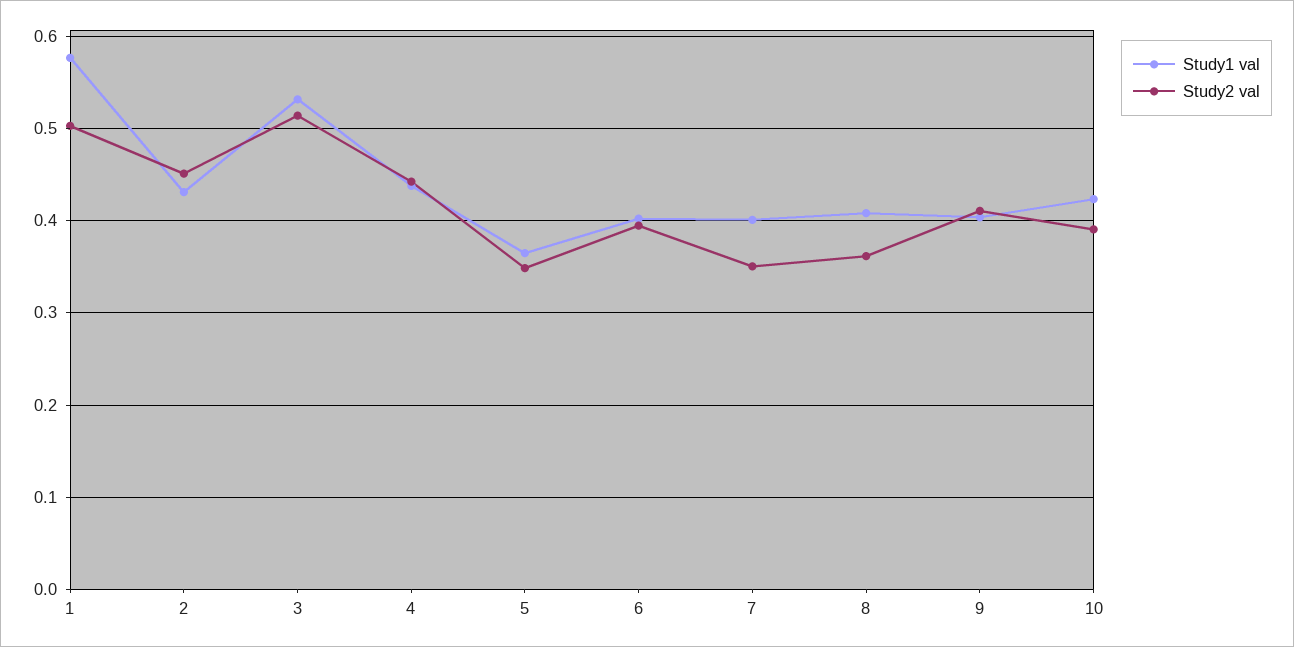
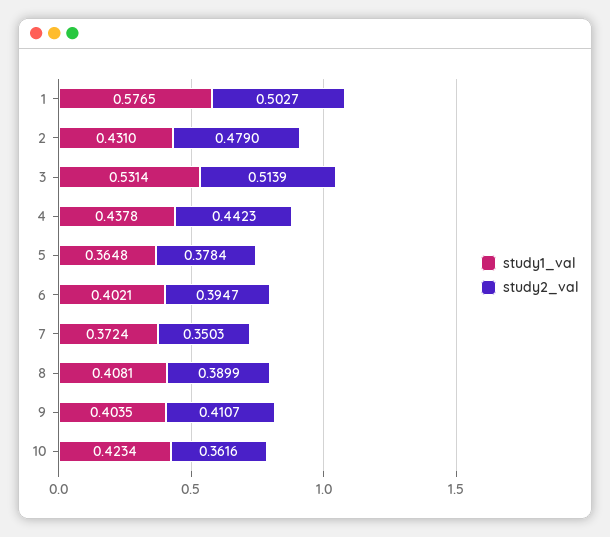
Study2 val, 2: 0.45 -> 0.479
Study2 val, 5: 0.35 -> 0.3784
Study1 val, 7: 0.4 -> 0.3724
Study2 val, 8: 0.36 -> 0.3899
Study2 val, 10: 0.39 -> 0.3616

